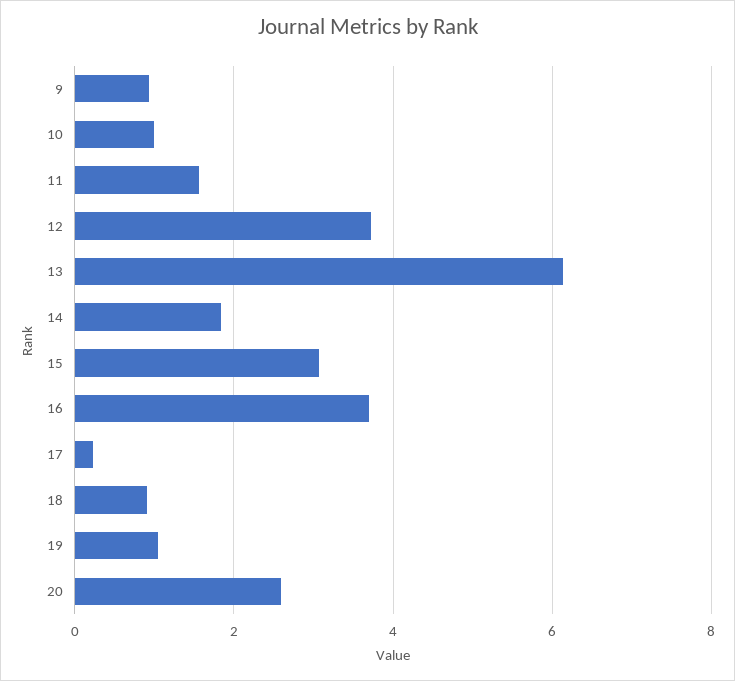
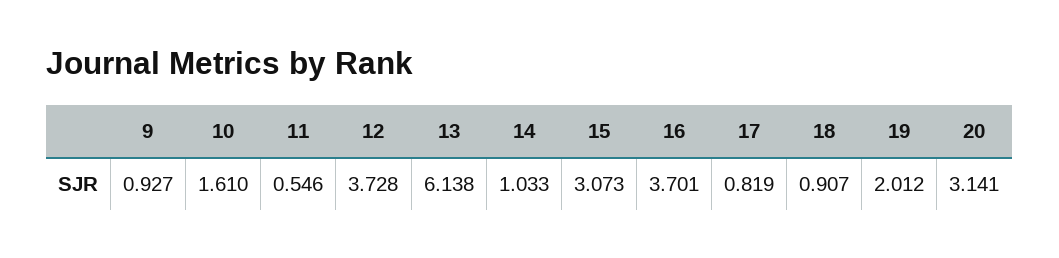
10: 1 -> 1.61
11: 1.6 -> 0.546
14: 1.8 -> 1.033
17: 0.2 -> 0.819
19: 1 -> 2.012
20: 2.6 -> 3.141

